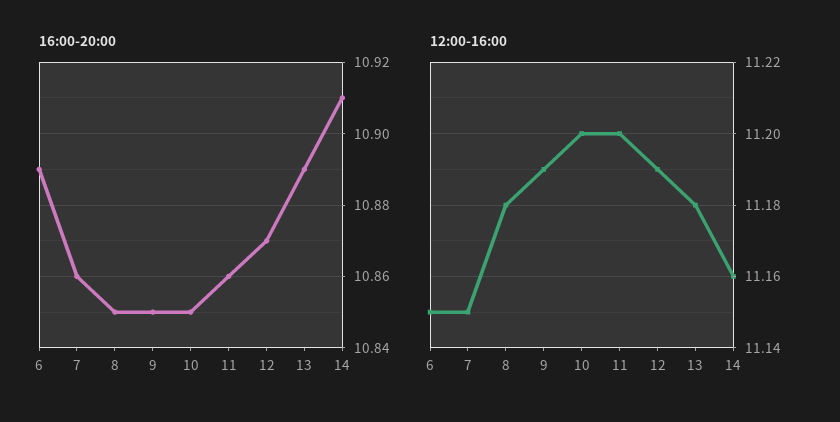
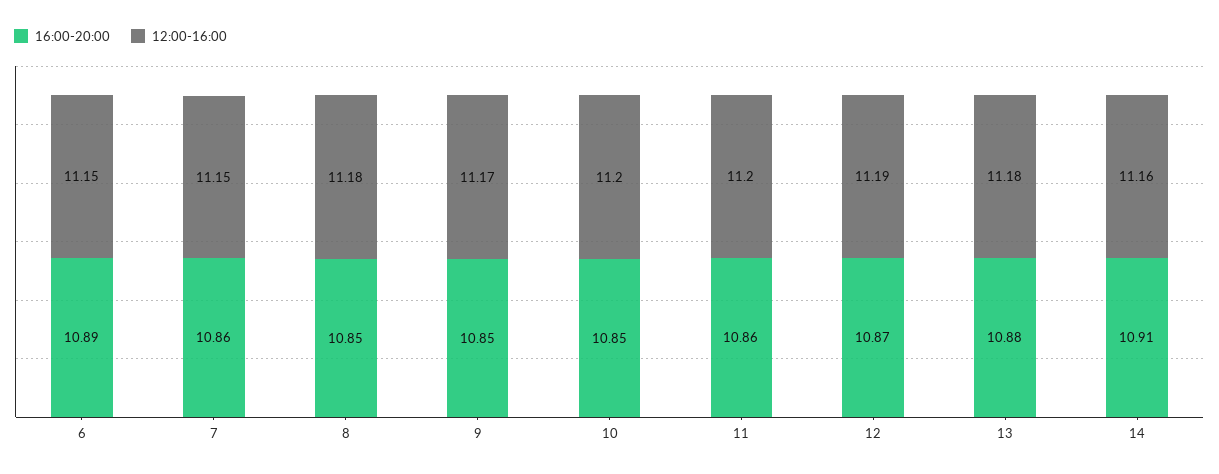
16:00-20:00, 13: 10.89 -> 10.88
12:00-16:00, 9: 11.19 -> 11.17

